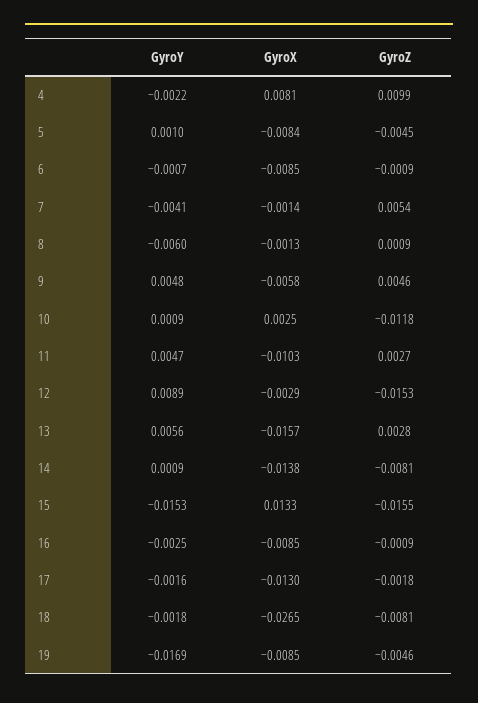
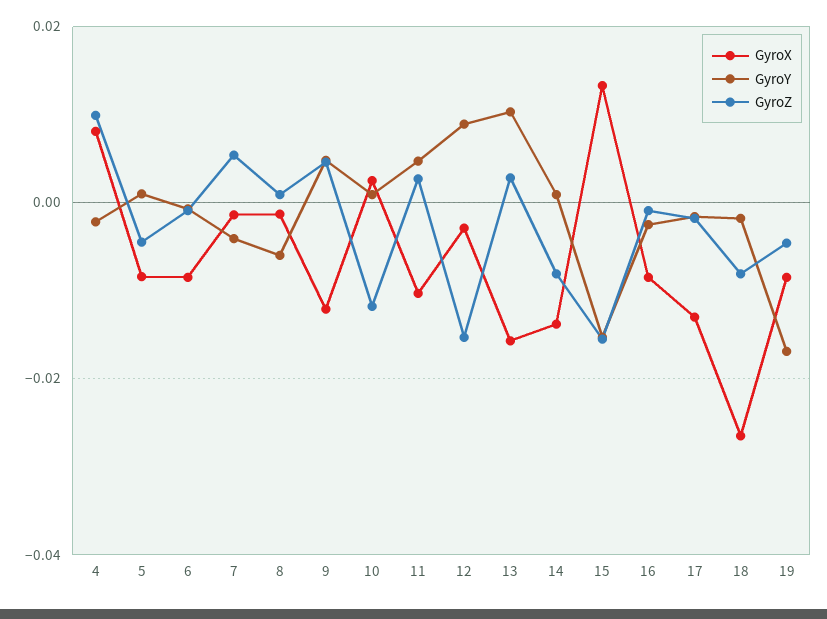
GyroX, 9: -0.0058 -> -0.012
GyroY, 13: 0.0056 -> 0.01

